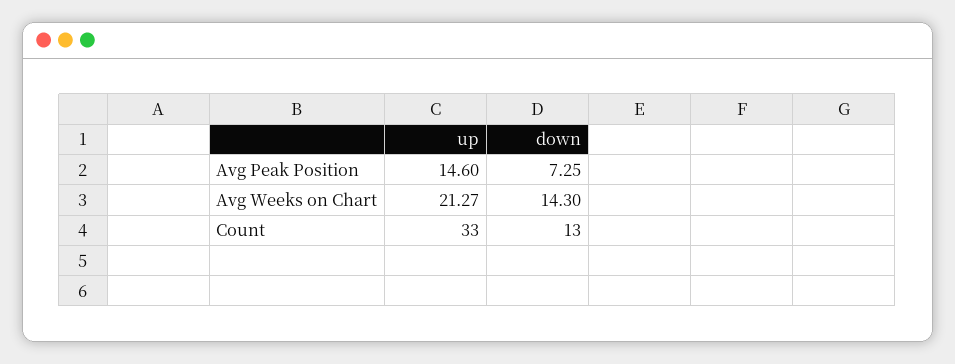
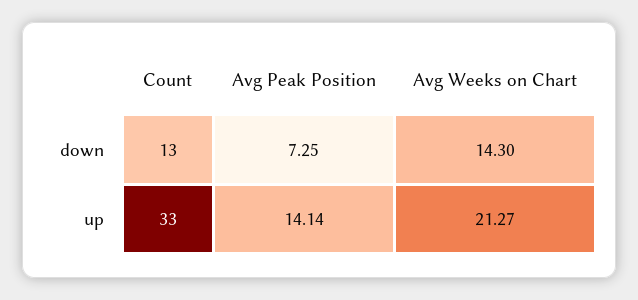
up, Avg Peak Position: 14.6 -> 14.14

